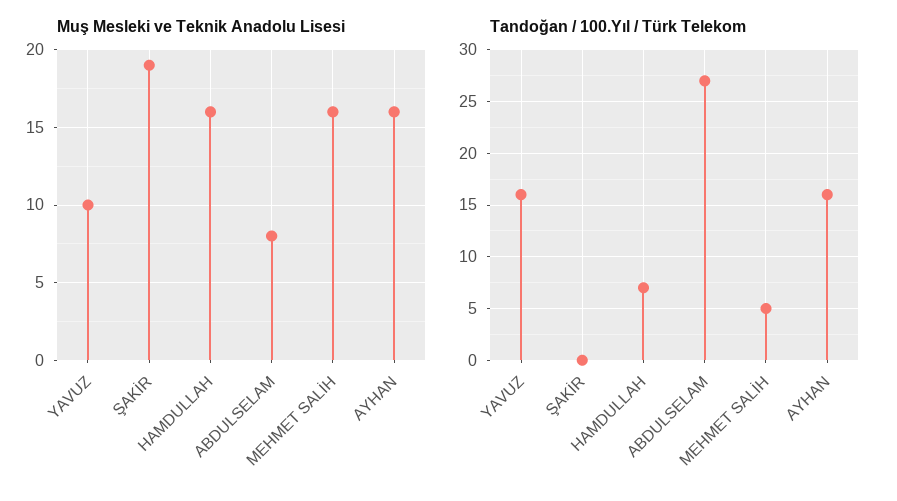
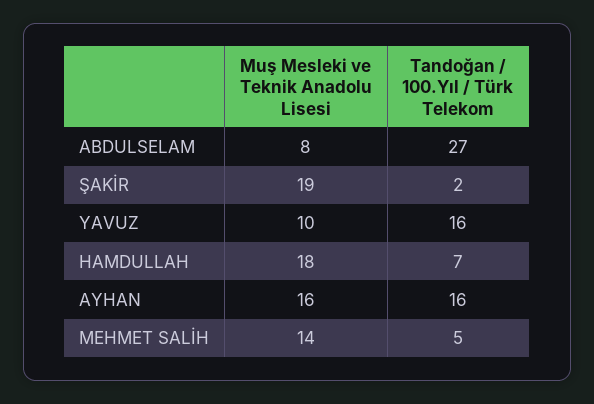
Muş Mesleki ve Teknik Anadolu Lisesi, HAMDULLAH: 16 -> 18
Muş Mesleki ve Teknik Anadolu Lisesi, MEHMET SALİH: 16 -> 14
Tandoğan / 100.Yıl / Türk Telekom, ŞAKİR: 0 -> 2

